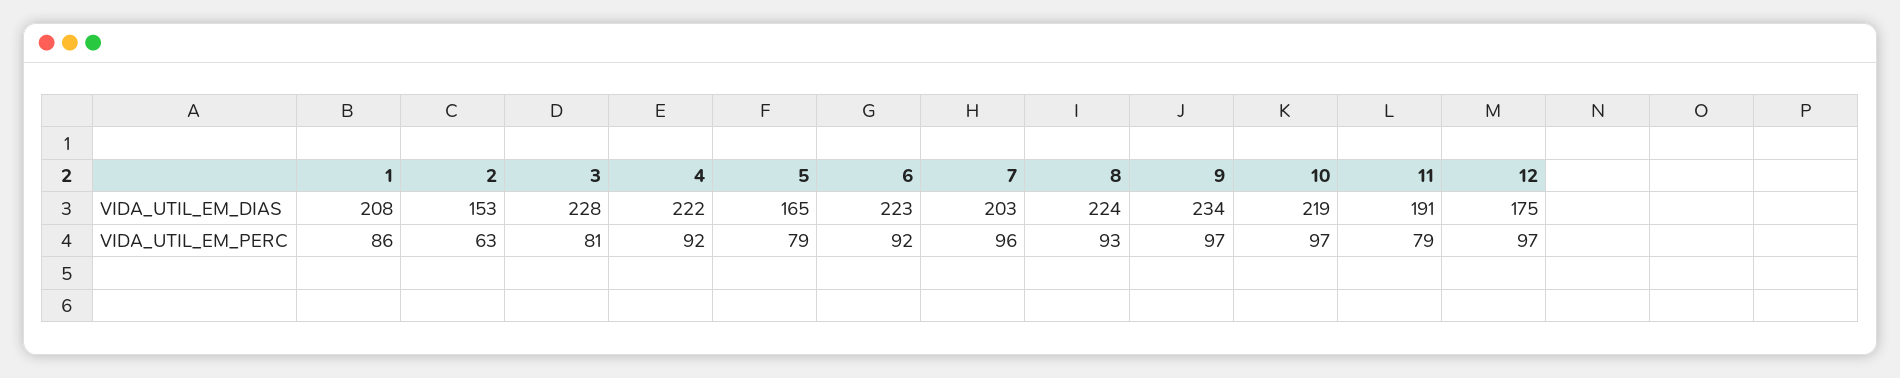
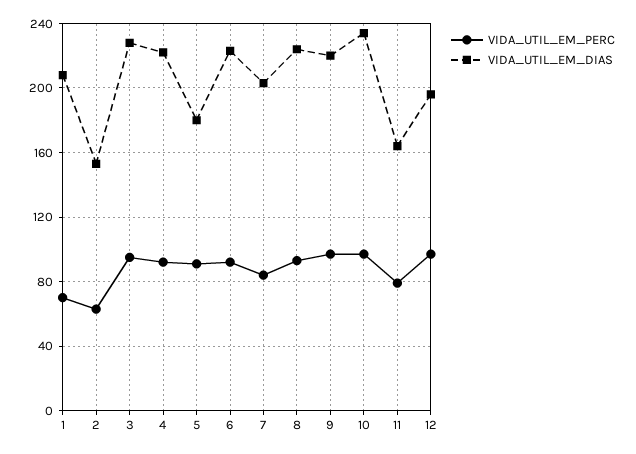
VIDA_UTIL_EM_DIAS, 5: 165 -> 180
VIDA_UTIL_EM_DIAS, 9: 234 -> 220
VIDA_UTIL_EM_DIAS, 10: 219 -> 235
VIDA_UTIL_EM_DIAS, 11: 191 -> 165
VIDA_UTIL_EM_DIAS, 12: 175 -> 195
VIDA_UTIL_EM_PERC, 1: 86 -> 70
VIDA_UTIL_EM_PERC, 3: 81 -> 95
VIDA_UTIL_EM_PERC, 5: 79 -> 90
VIDA_UTIL_EM_PERC, 7: 96 -> 85

